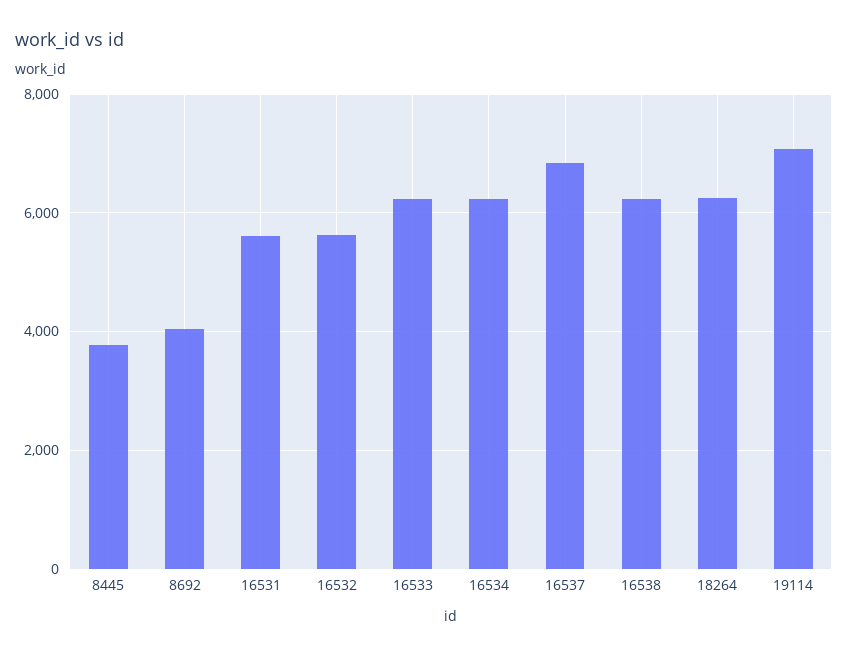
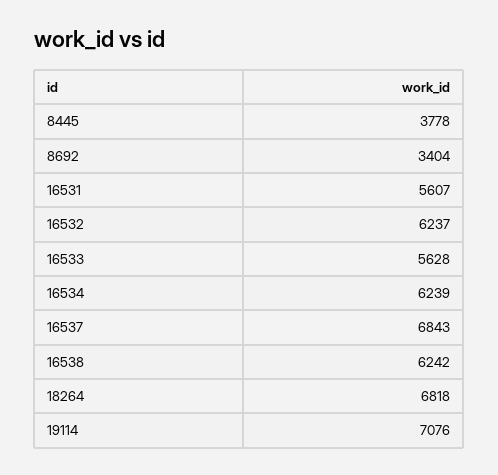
8692: 4000 -> 3404
16532: 5600 -> 6237
16533: 6200 -> 5628
18264: 6200 -> 6818

